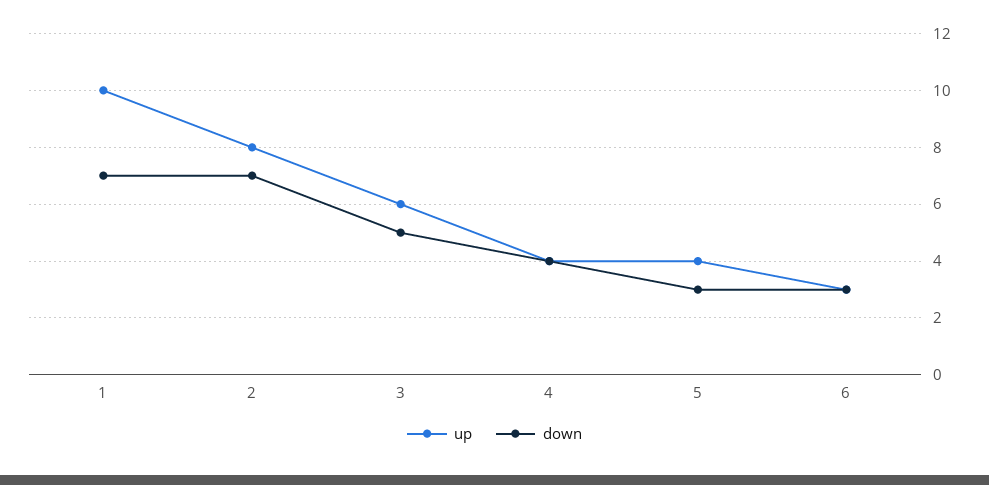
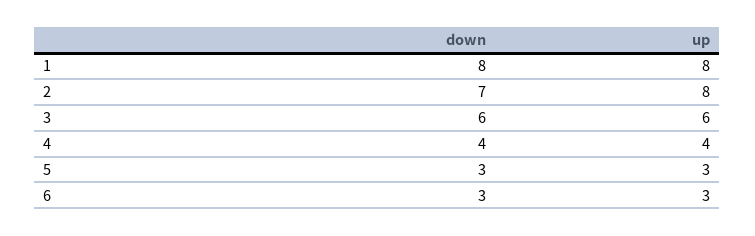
up, 1: 10 -> 8
down, 1: 7 -> 8
down, 3: 5 -> 6
up, 5: 4 -> 3

